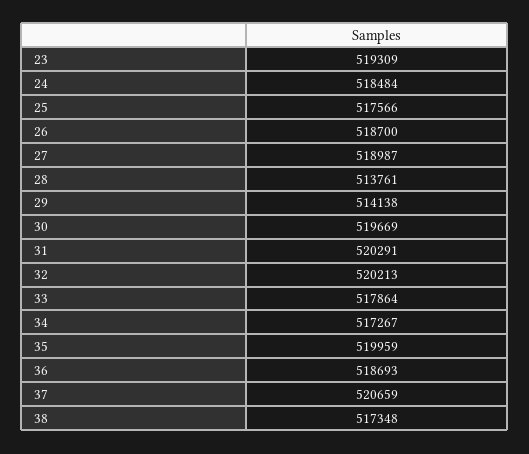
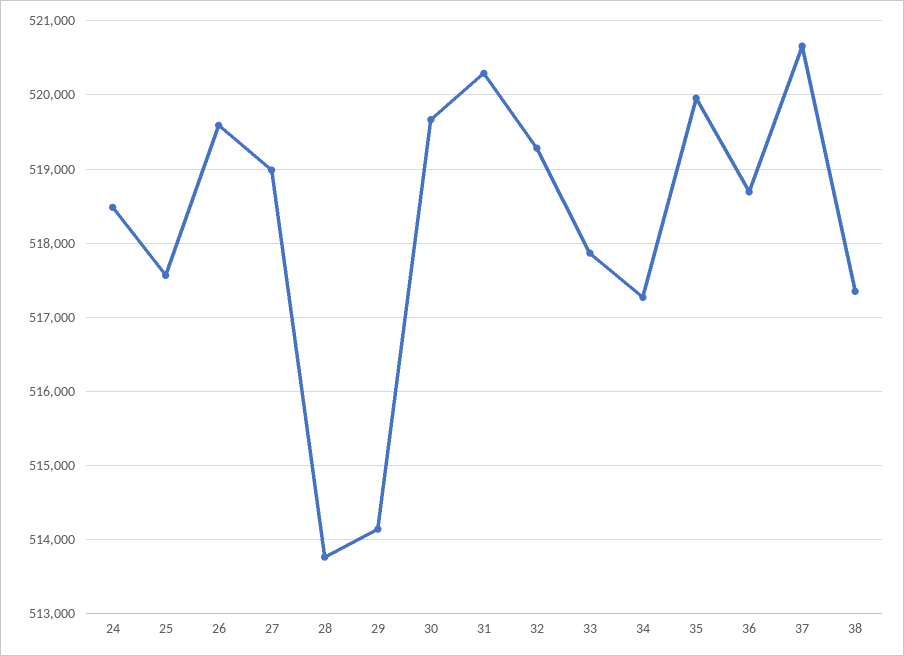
23: 519309 -> none
26: 518700 -> 519600
32: 520213 -> 519300

